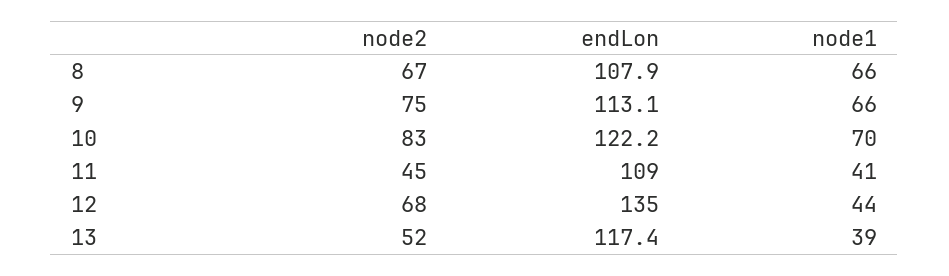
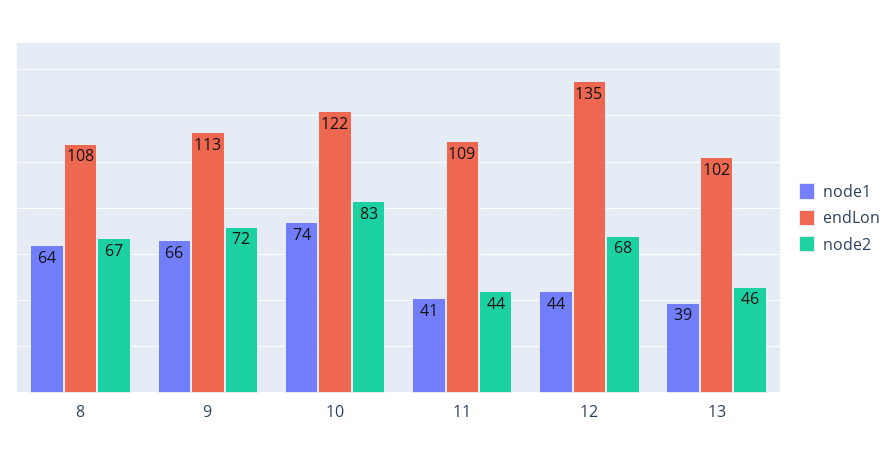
node1, 8: 66 -> 64
node2, 9: 75 -> 72
node1, 10: 70 -> 74
node2, 11: 45 -> 44
node2, 13: 52 -> 46
endLon, 13: 117.4 -> 102

